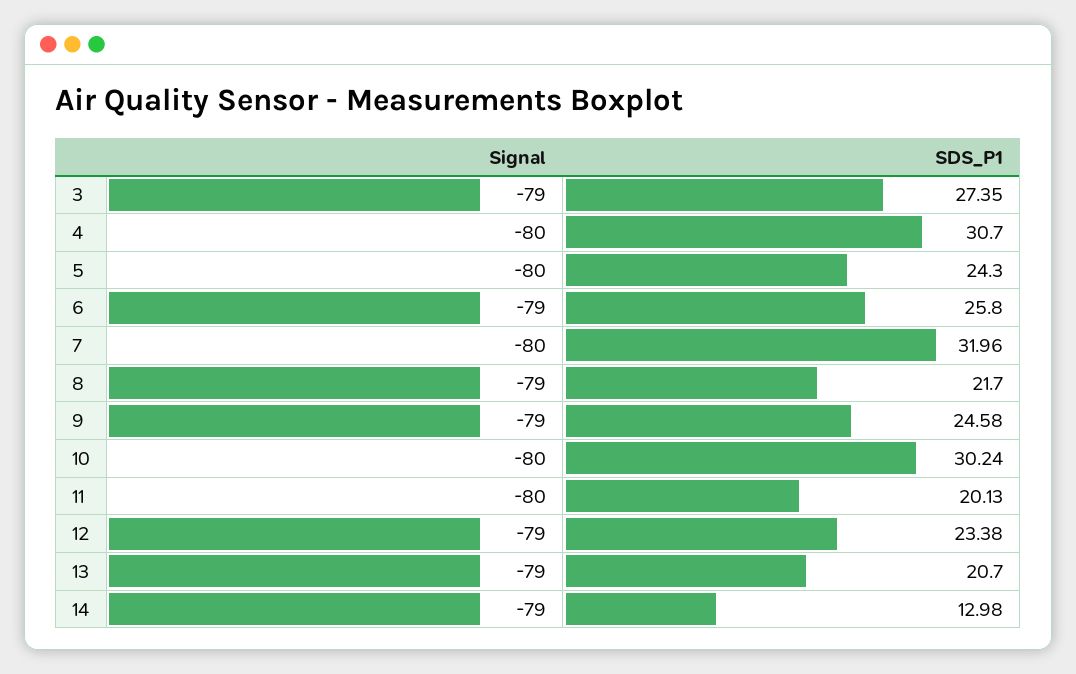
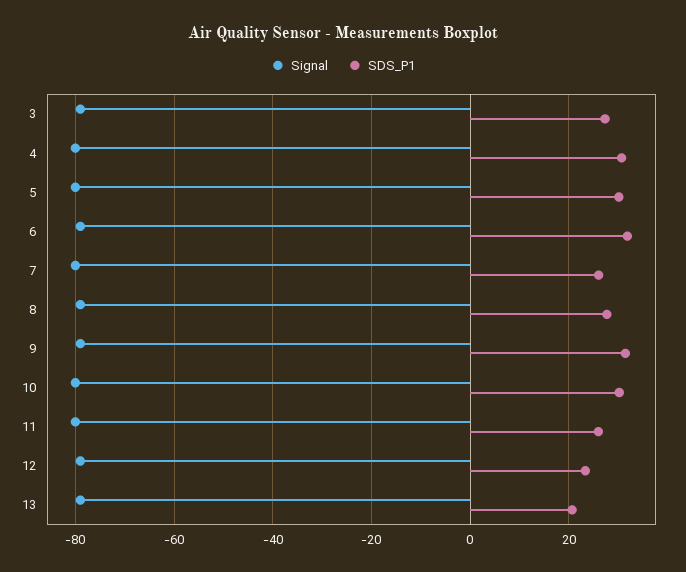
SDS_P1, 5: 24.3 -> 30
SDS_P1, 6: 25.8 -> 32
SDS_P1, 7: 31.96 -> 26
SDS_P1, 8: 21.7 -> 28
SDS_P1, 9: 24.58 -> 32
SDS_P1, 11: 20.13 -> 26
Signal, 14: -79 -> none
SDS_P1, 14: 12.98 -> none

